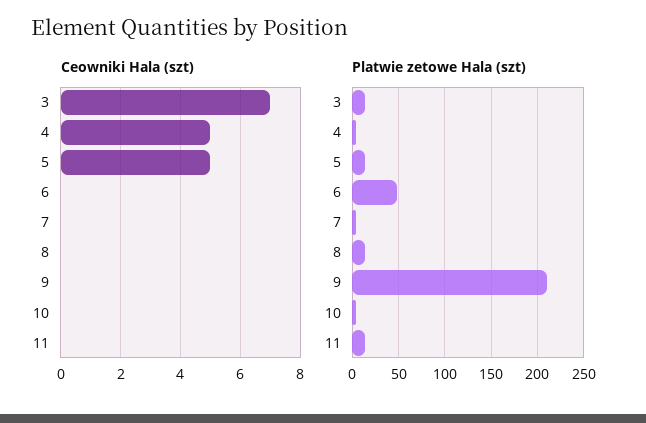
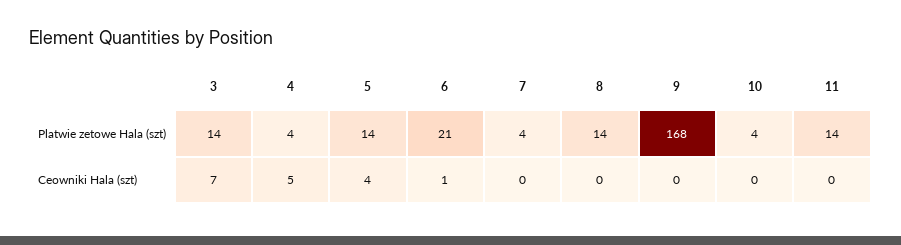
Ceowniki Hala (szt), 5: 5 -> 4
Ceowniki Hala (szt), 6: 0 -> 1
Platwie zetowe Hala (szt), 6: 50 -> 21
Platwie zetowe Hala (szt), 9: 210 -> 168

